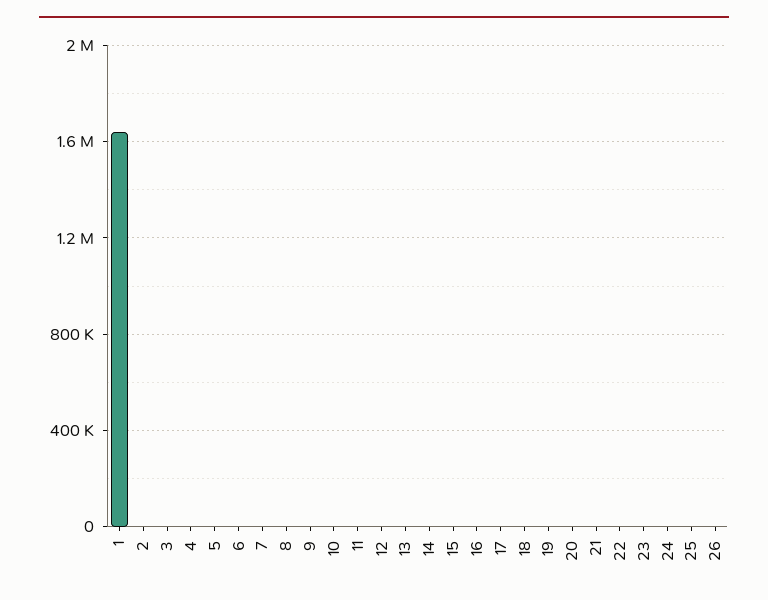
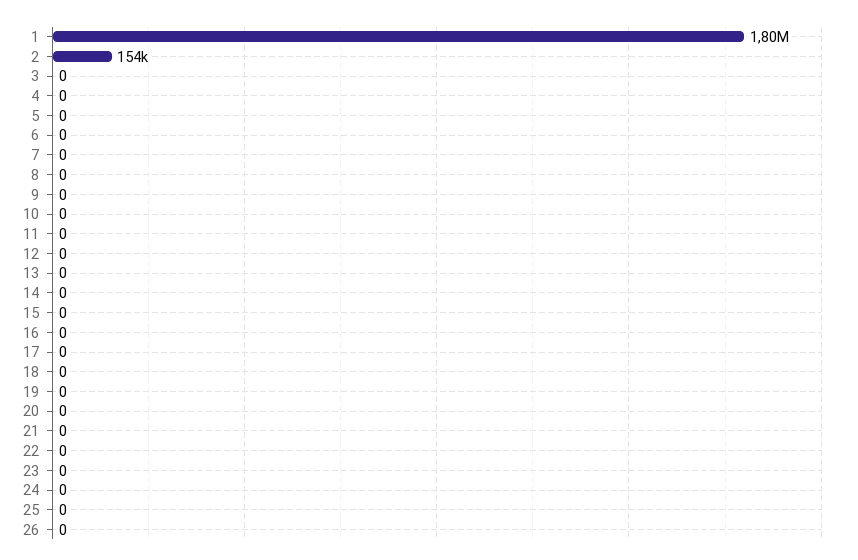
1: 1650000 -> 1800000
2: 0 -> 154000

